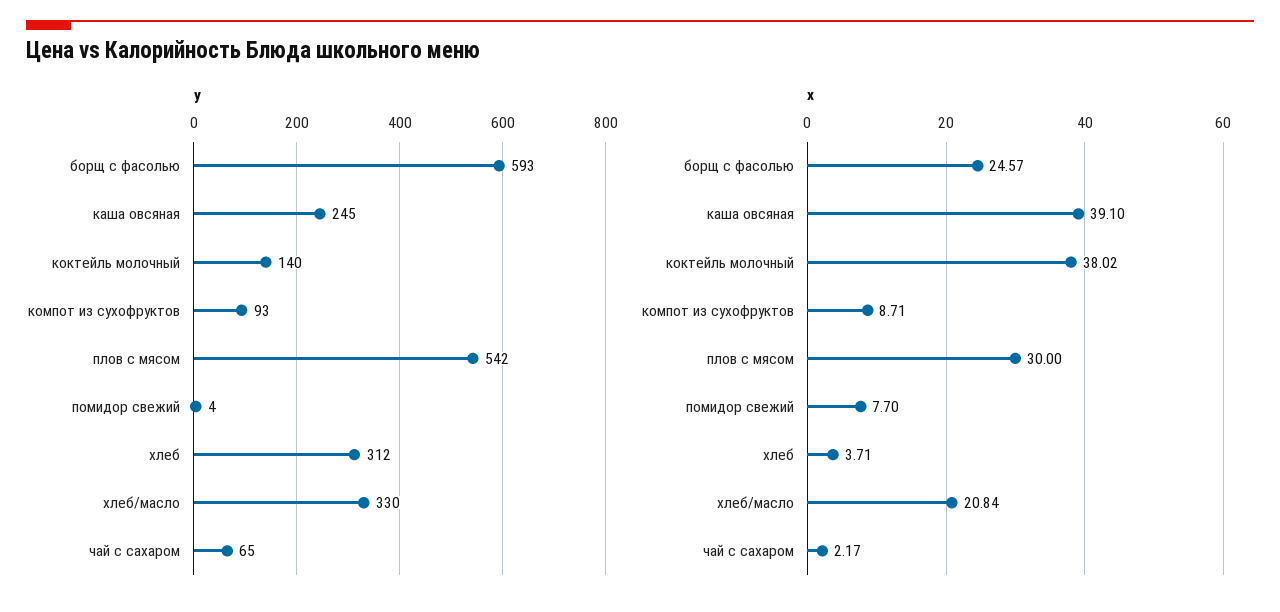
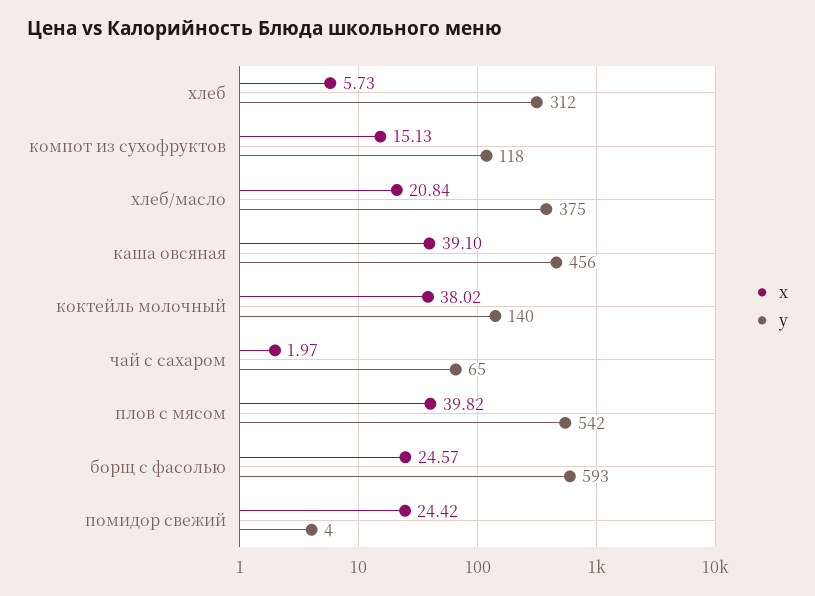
y, каша овсяная: 245 -> 456
y, компот из сухофруктов: 93 -> 118
y, хлеб/масло: 330 -> 375
x, компот из сухофруктов: 8.71 -> 15.13
x, плов с мясом: 30 -> 39.82
x, помидор свежий: 7.7 -> 24.42
x, хлеб: 3.71 -> 5.73
x, чай с сахаром: 2.17 -> 1.97

